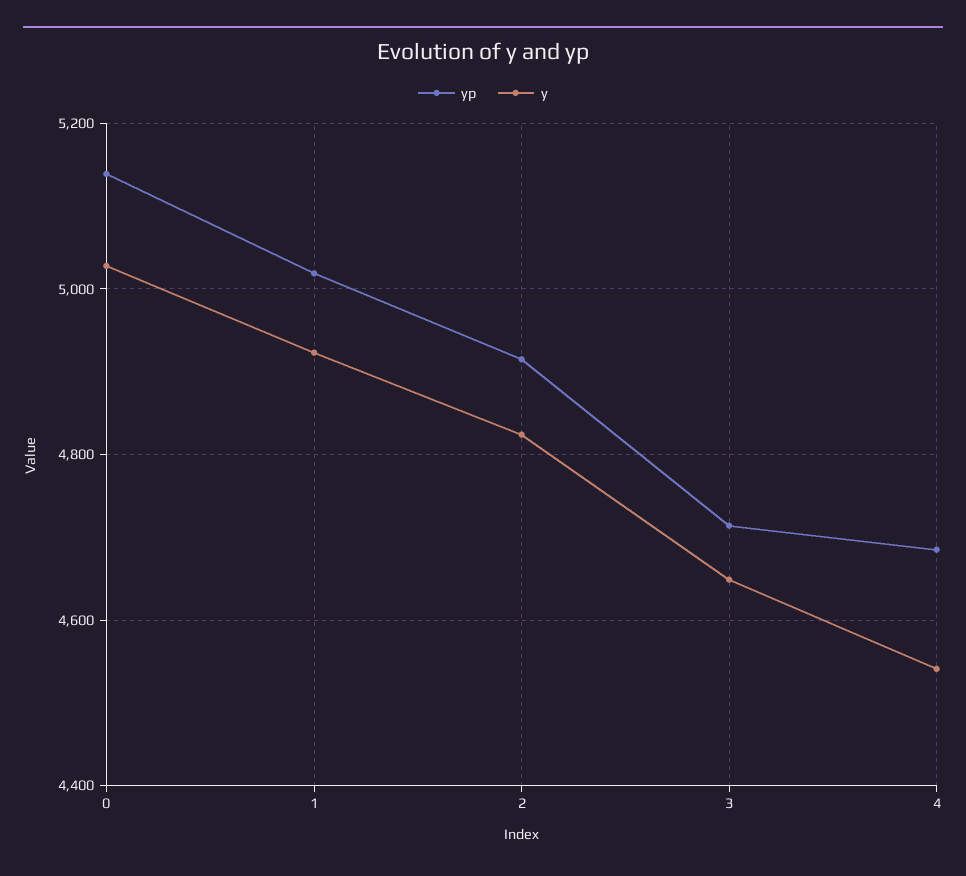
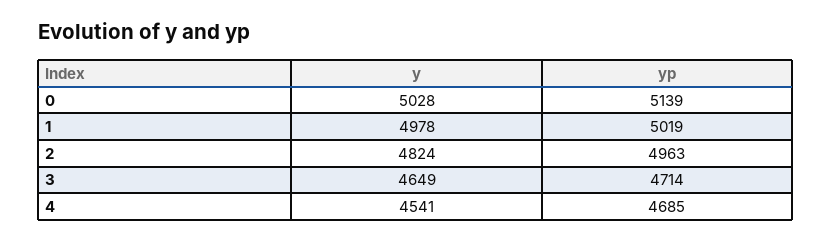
y, 1: 4920 -> 4978
yp, 2: 4920 -> 4963

